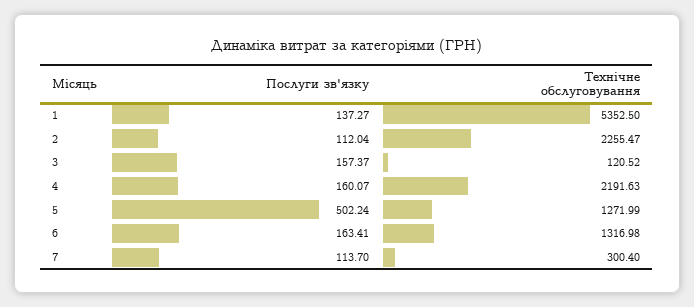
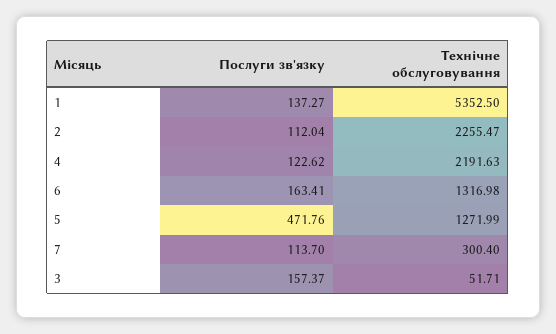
Технічне обслуговування, 3: 120.52 -> 51.71
Послуги зв'язку, 4: 160.07 -> 122.62
Послуги зв'язку, 5: 502.24 -> 471.76

